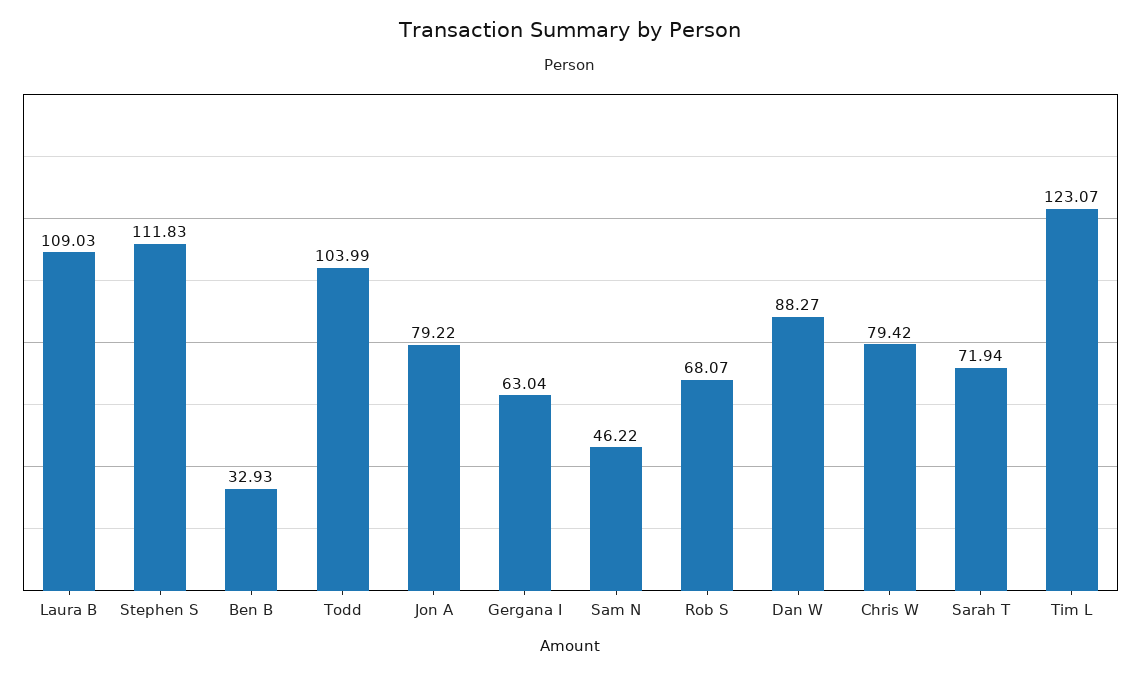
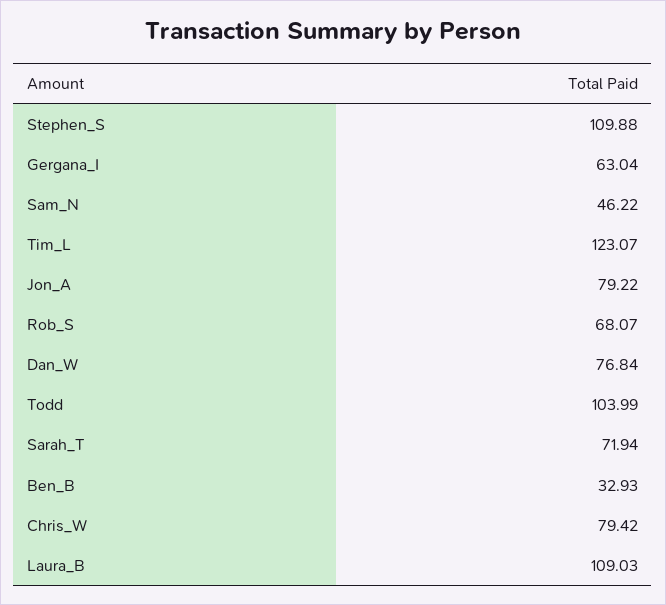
Stephen S: 111.83 -> 109.88
Dan W: 88.27 -> 76.84

